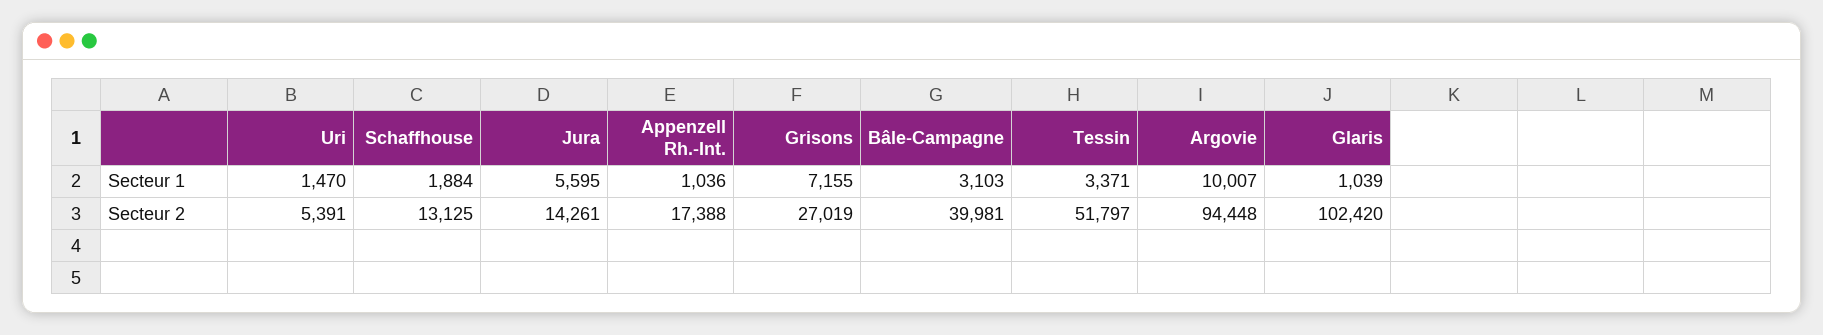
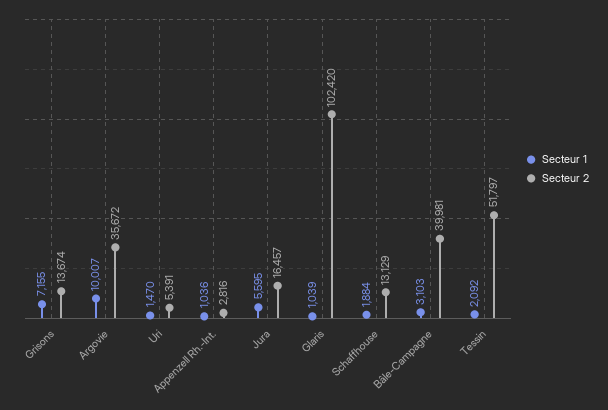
Secteur 1, Tessin: 3371 -> 2092
Secteur 2, Schaffhouse: 13125 -> 13129
Secteur 2, Jura: 14261 -> 16457
Secteur 2, Appenzell Rh.-Int.: 17388 -> 2816
Secteur 2, Grisons: 27019 -> 13674
Secteur 2, Argovie: 94448 -> 35672

